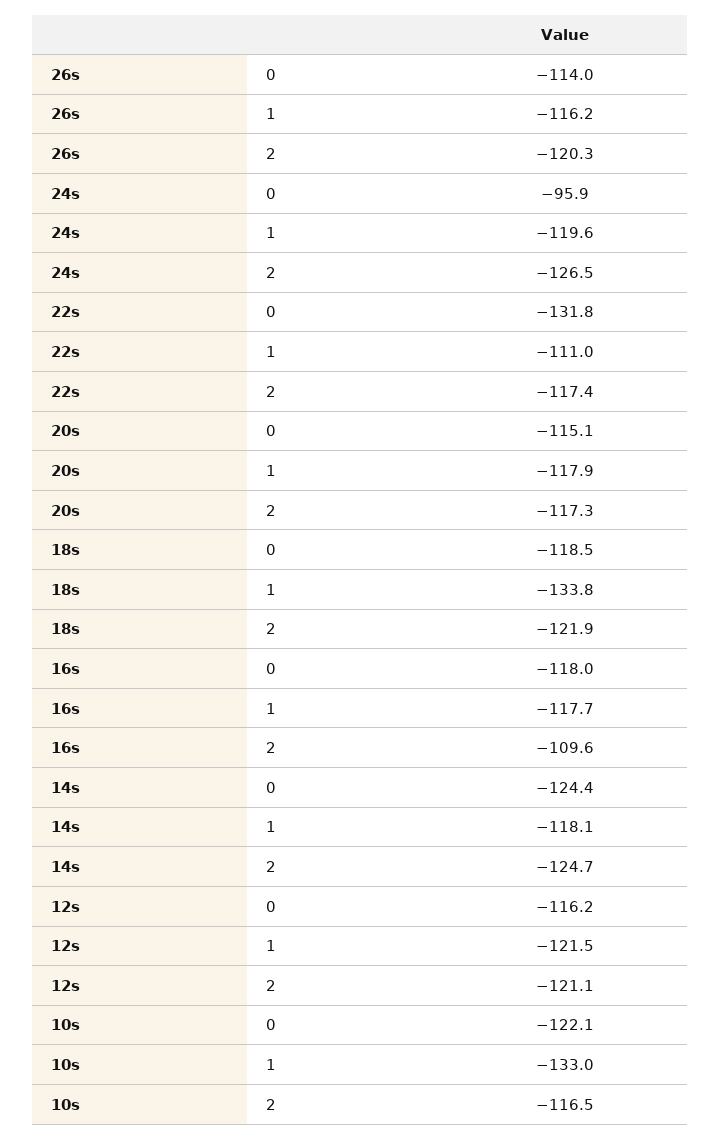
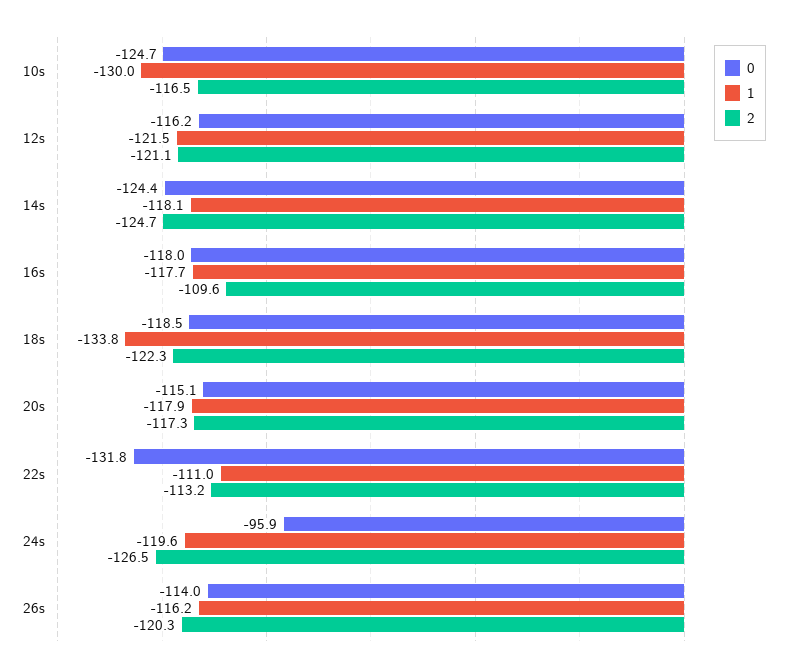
2, 22s: -117.4 -> -113.2
2, 18s: -121.9 -> -122.3
0, 10s: -122.1 -> -124.7
1, 10s: -133 -> -130

